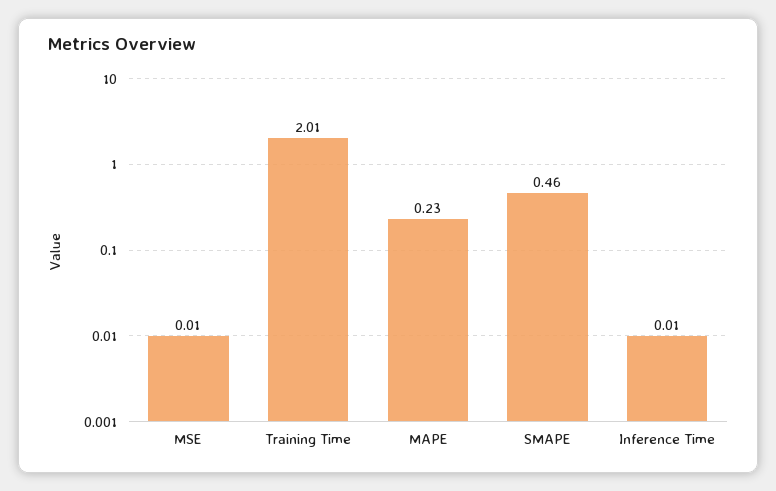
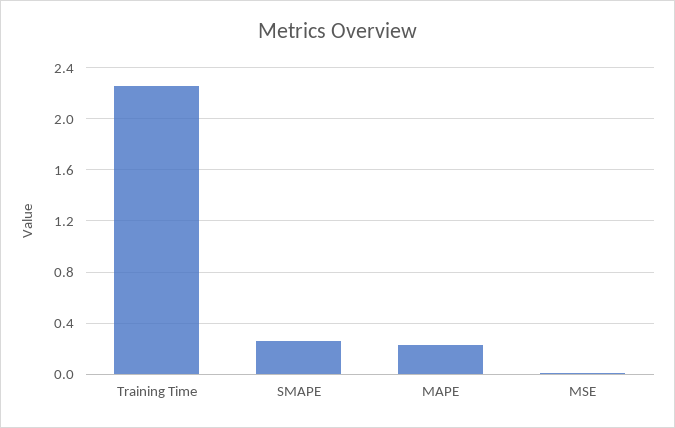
Training Time: 2.01 -> 2.25
SMAPE: 0.46 -> 0.25
Inference Time: 0.01 -> none

